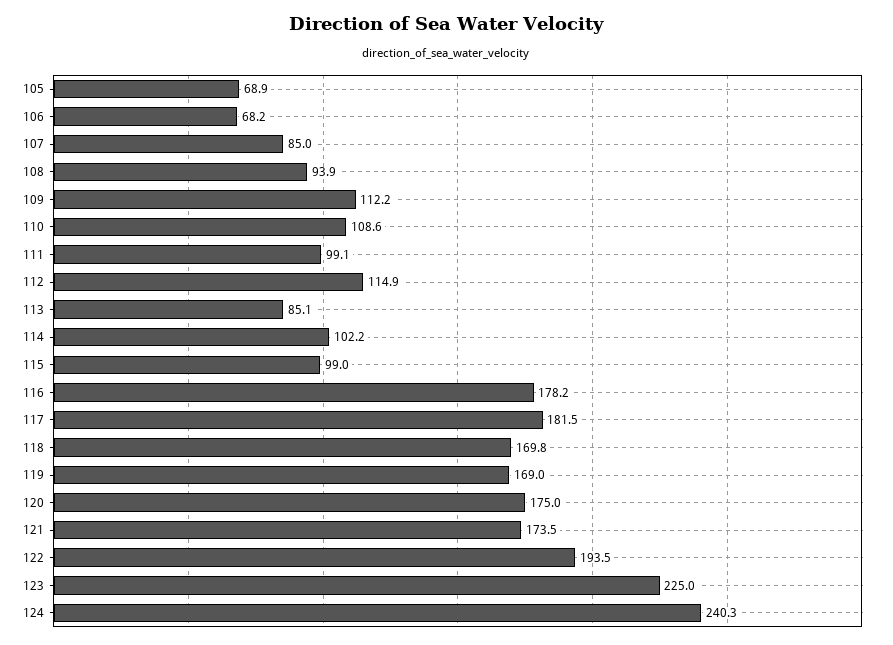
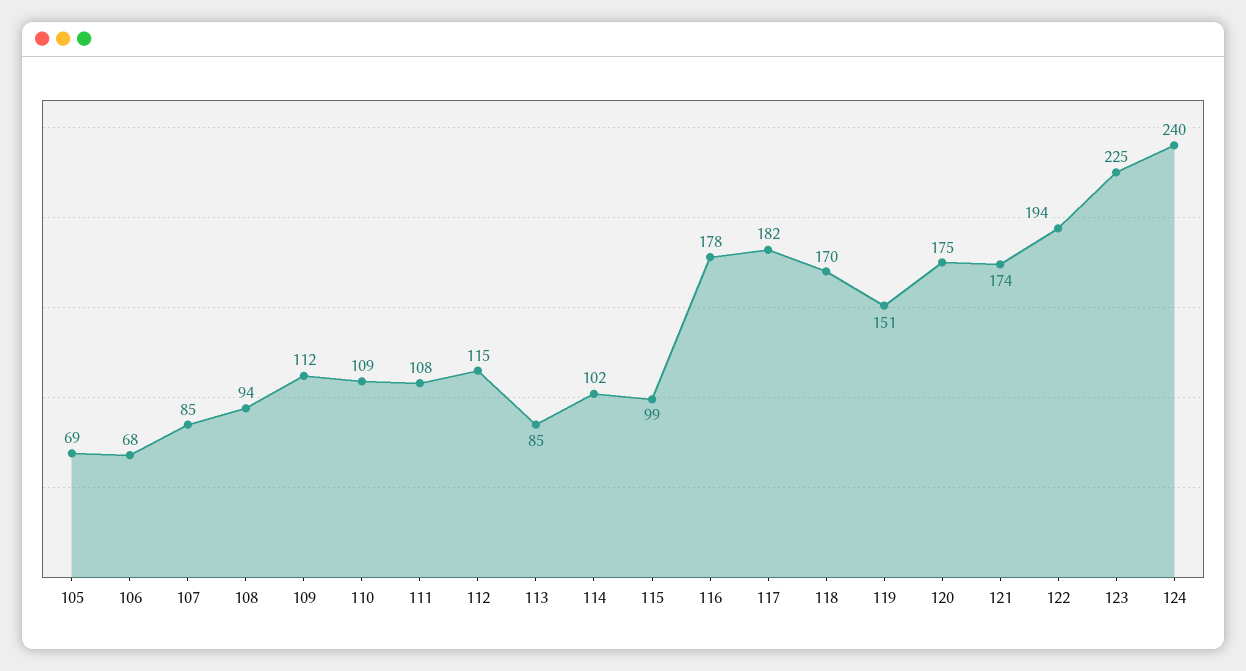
111: 99.1 -> 108
119: 169 -> 151

